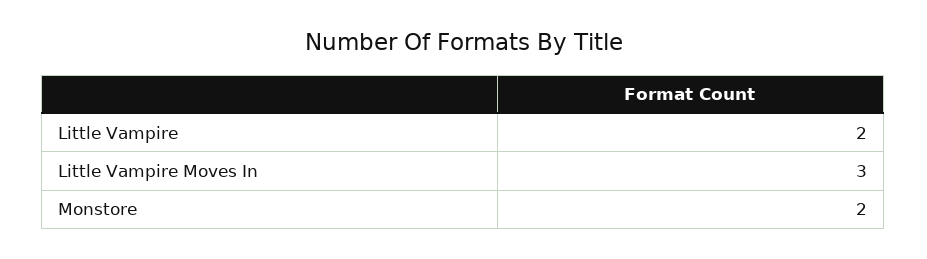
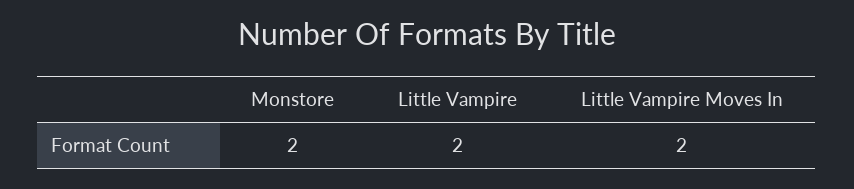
Little Vampire Moves In: 3 -> 2

